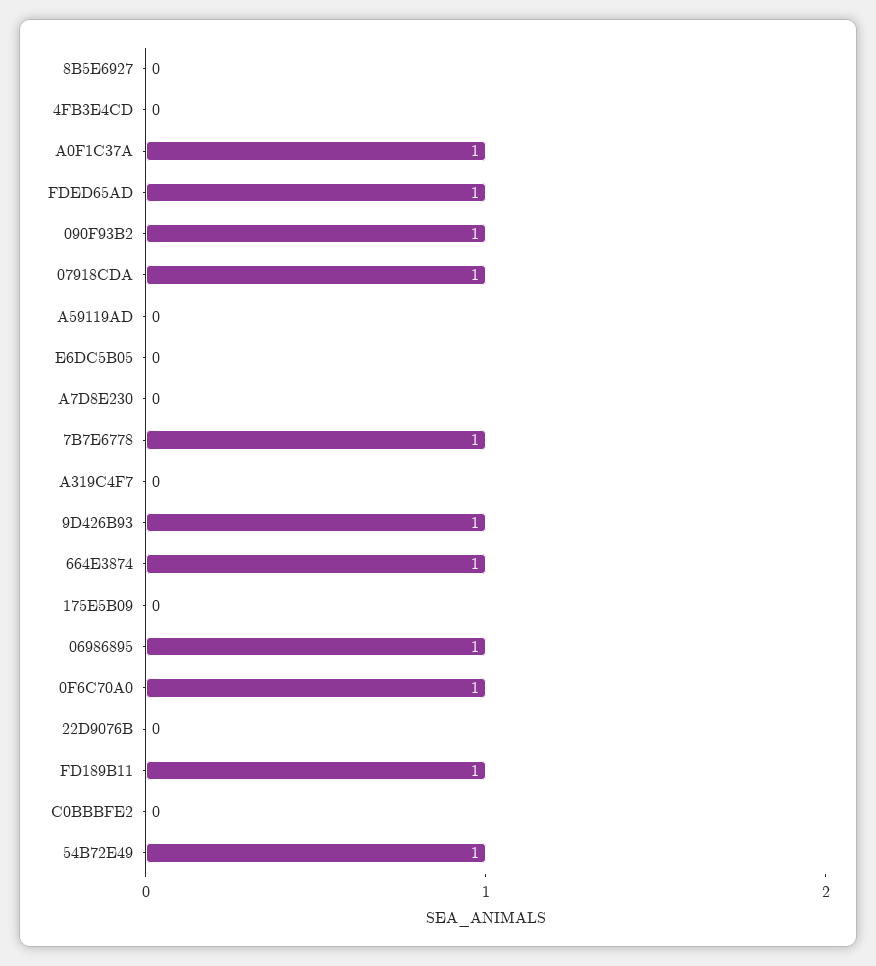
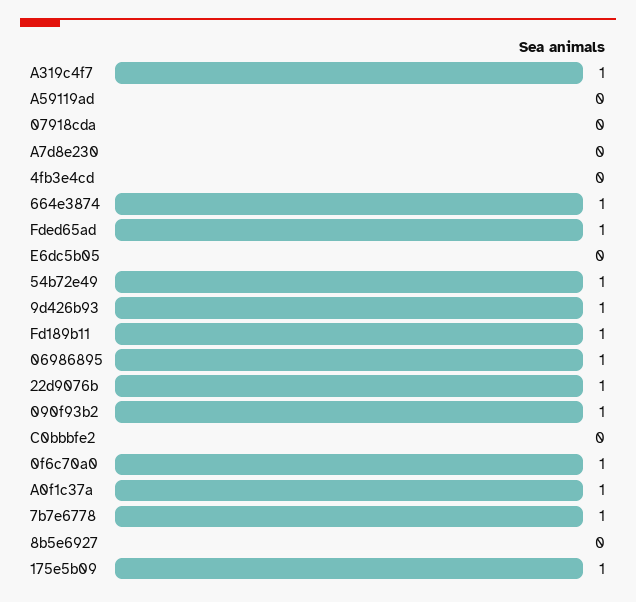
07918CDA: 1 -> 0
A319C4F7: 0 -> 1
175E5B09: 0 -> 1
22D9076B: 0 -> 1

